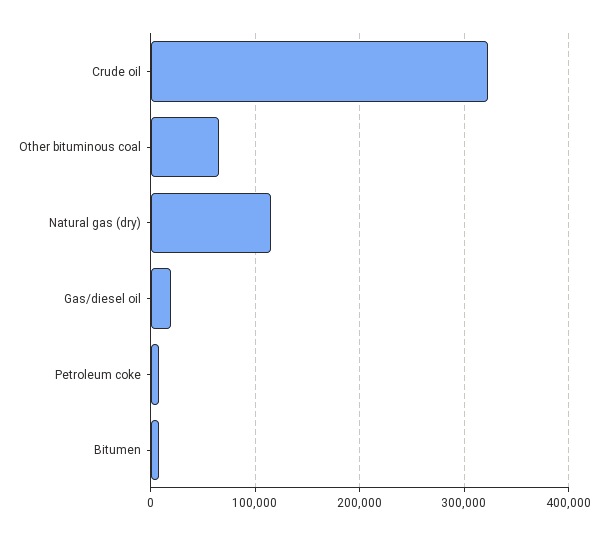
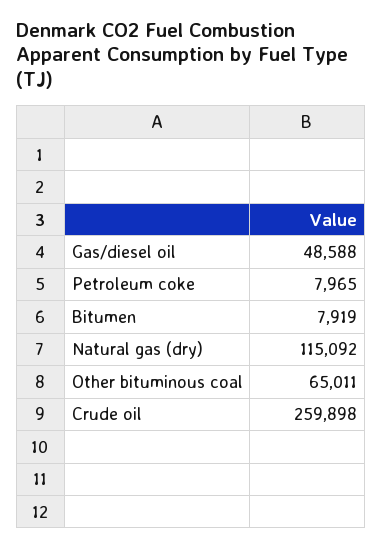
Crude oil: 320000 -> 259898
Gas/diesel oil: 20000 -> 48588

